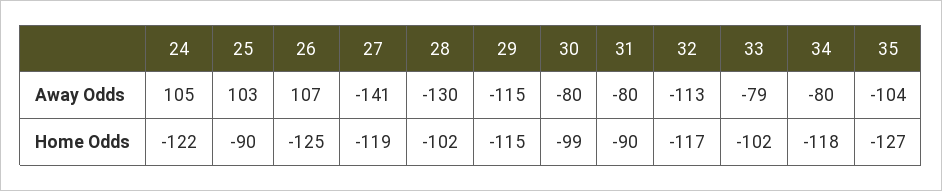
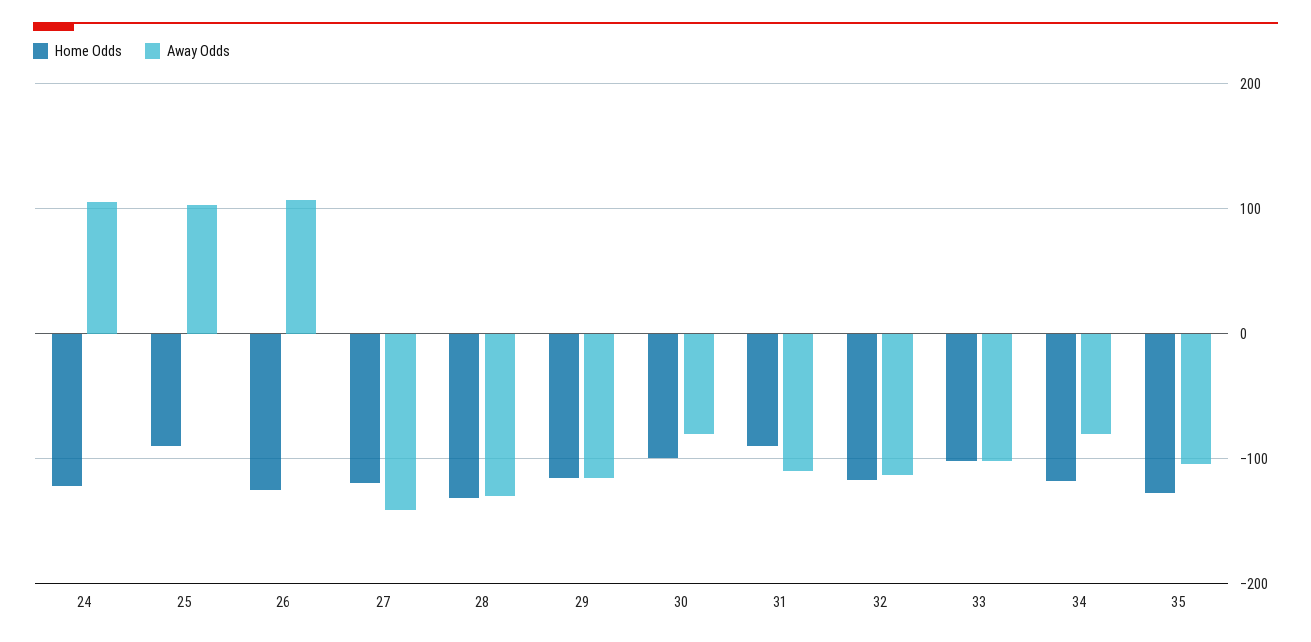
Away Odds, 31: -80 -> -110
Away Odds, 33: -79 -> -100
Home Odds, 28: -102 -> -130

